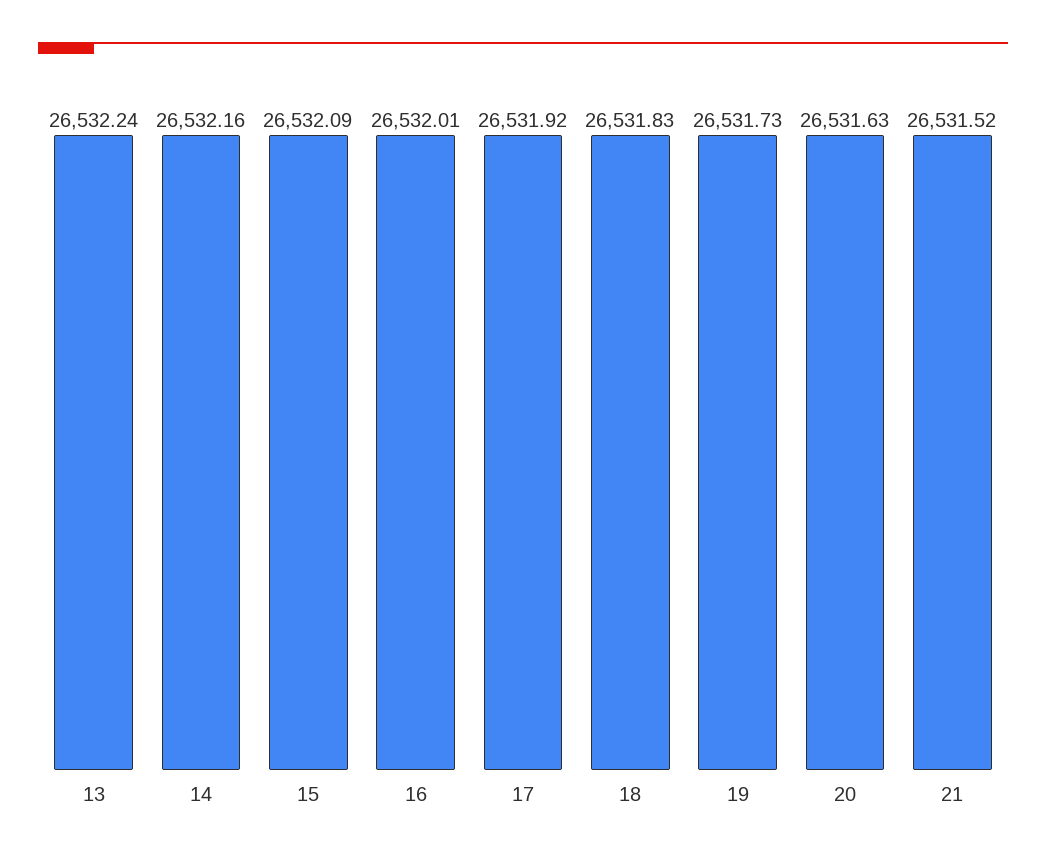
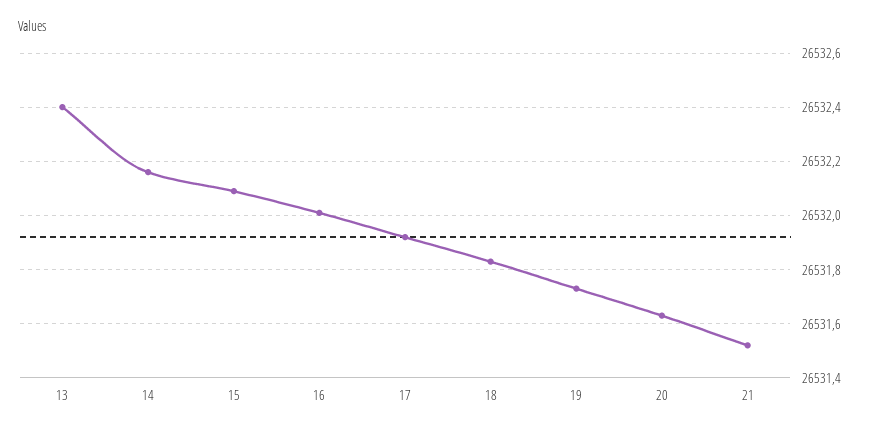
13: 26532.24 -> 26532.4

